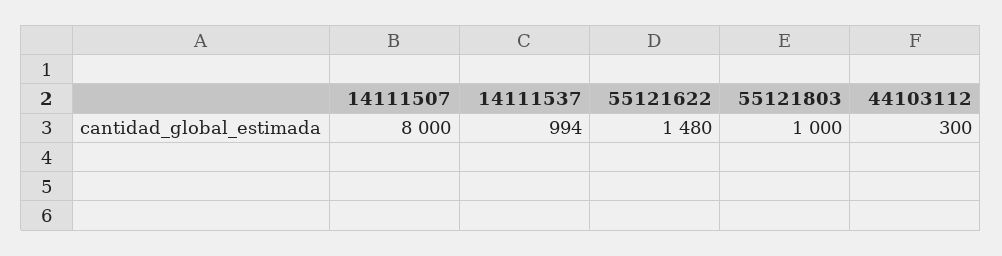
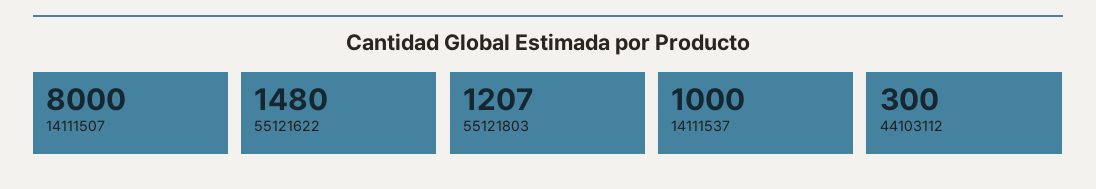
14111537: 994 -> 1000
55121803: 1000 -> 1207

